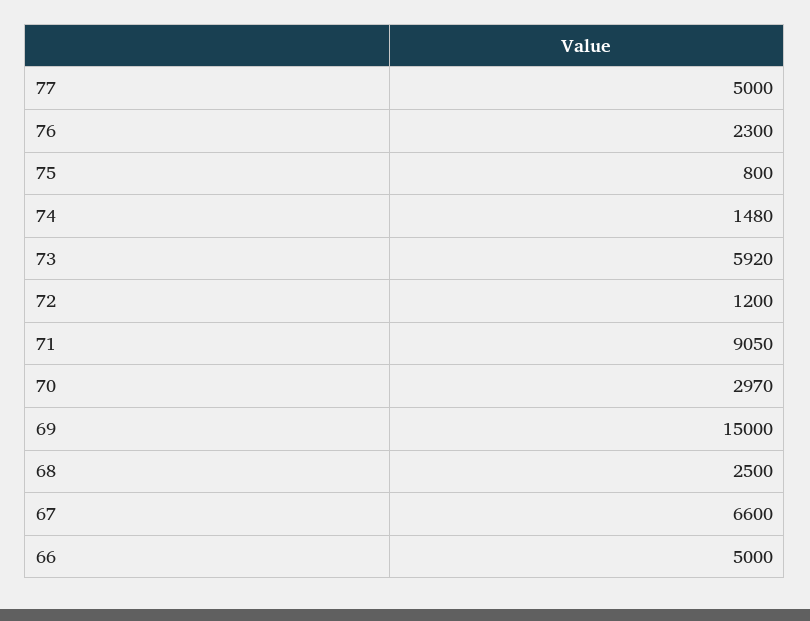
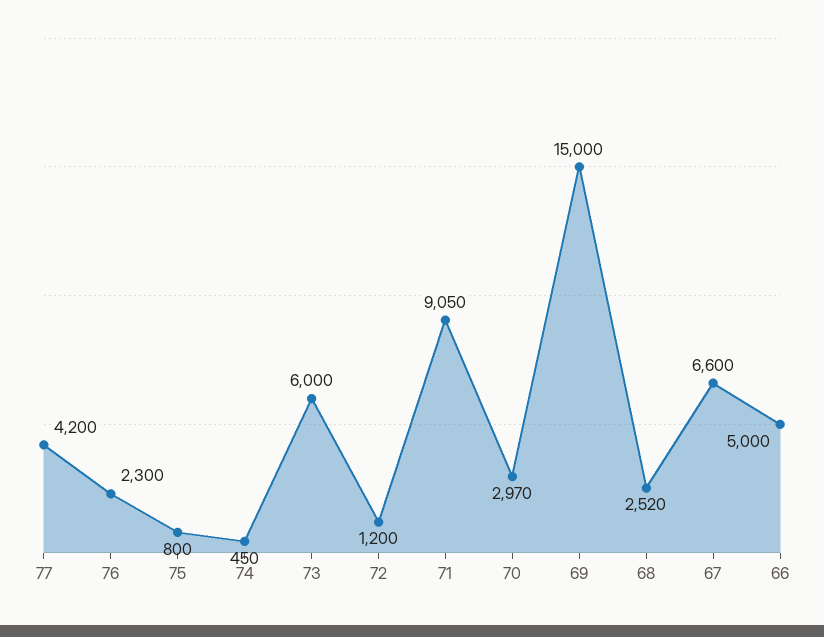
77: 5000 -> 4200
74: 1480 -> 450
73: 5920 -> 6000
68: 2500 -> 2520

